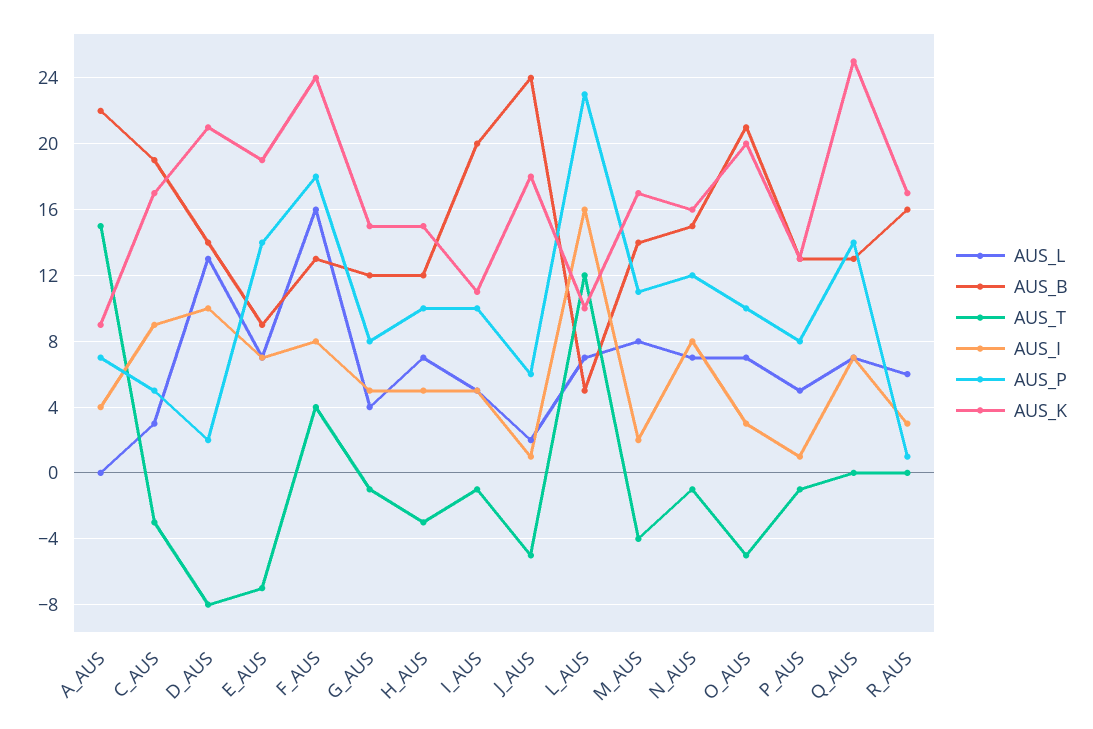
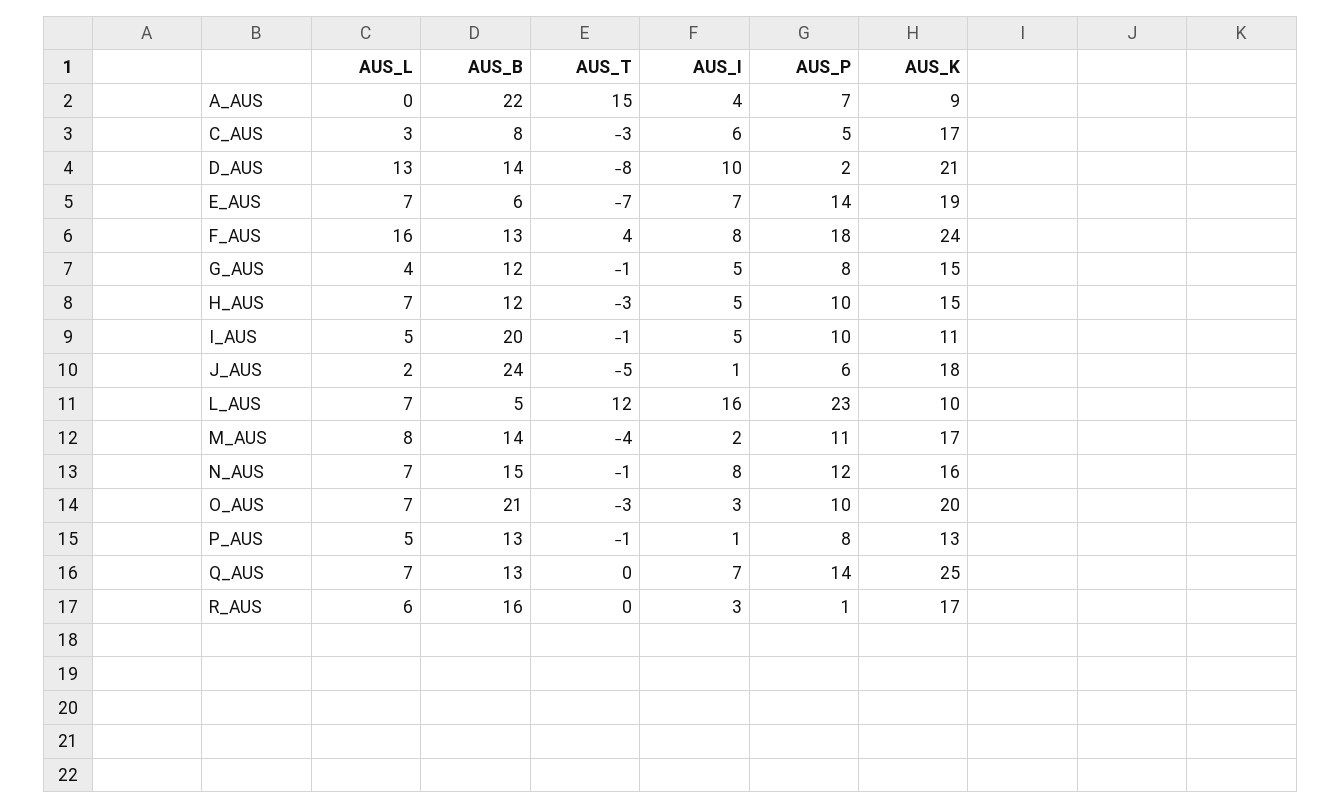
AUS_B, C_AUS: 19 -> 8
AUS_I, C_AUS: 9 -> 6
AUS_B, E_AUS: 9 -> 6
AUS_T, O_AUS: -5 -> -3

